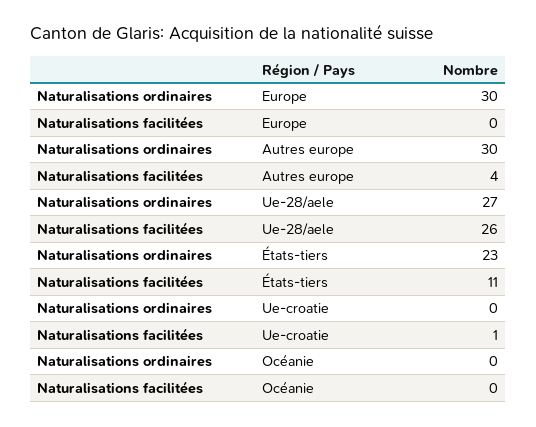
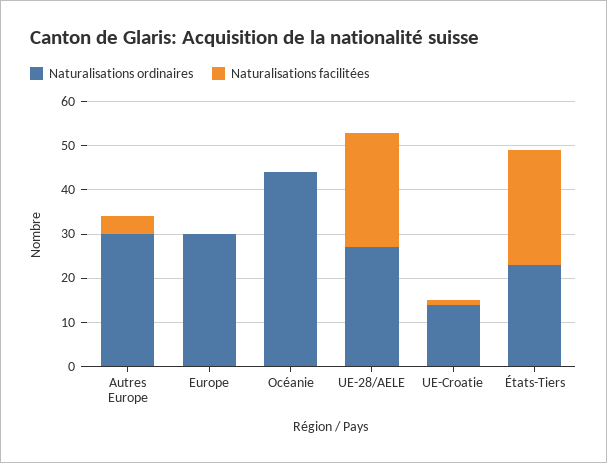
Naturalisations facilitées, États-tiers: 11 -> 25
Naturalisations ordinaires, Ue-croatie: 0 -> 15
Naturalisations ordinaires, Océanie: 0 -> 45

